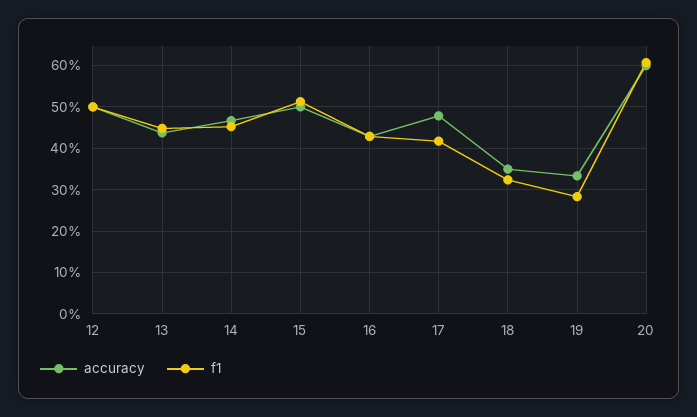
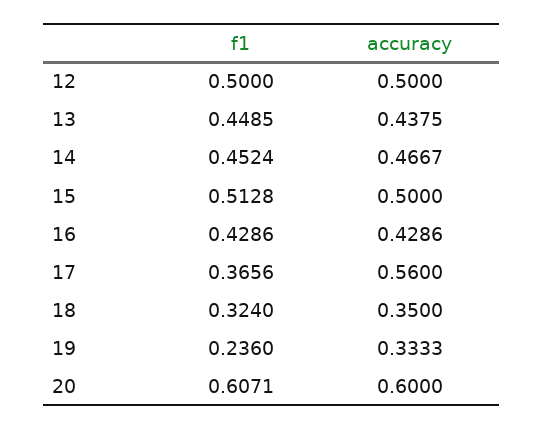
accuracy, 17: 0.48 -> 0.56
f1, 17: 0.42 -> 0.3656
f1, 19: 0.28 -> 0.236

